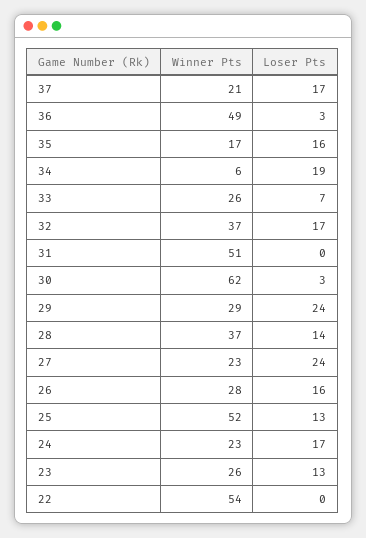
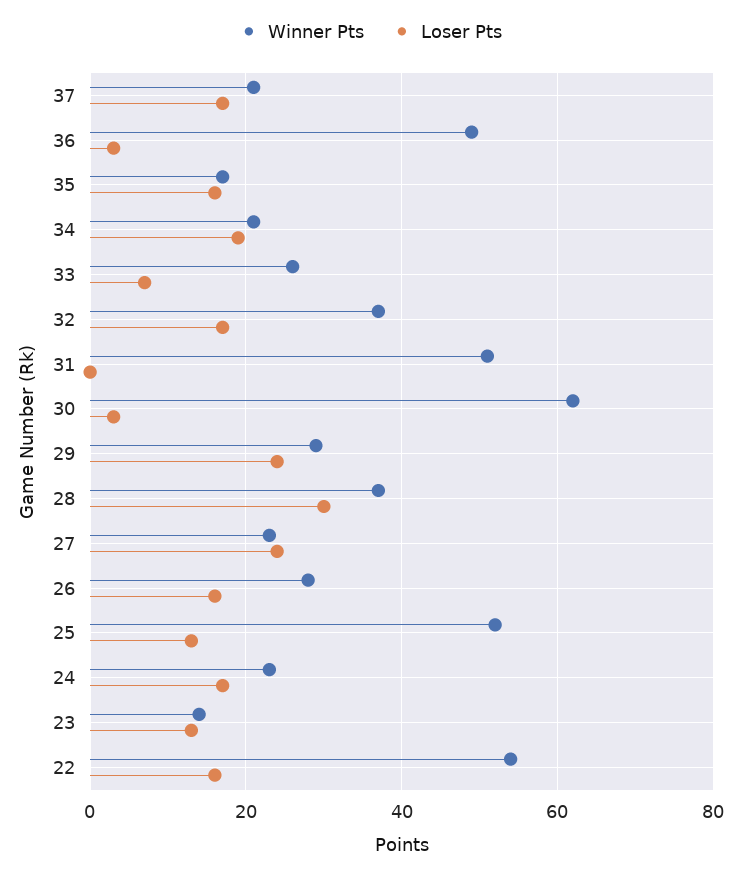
Winner Pts, 34: 6 -> 20
Loser Pts, 28: 14 -> 30
Winner Pts, 23: 26 -> 15
Loser Pts, 22: 0 -> 15

